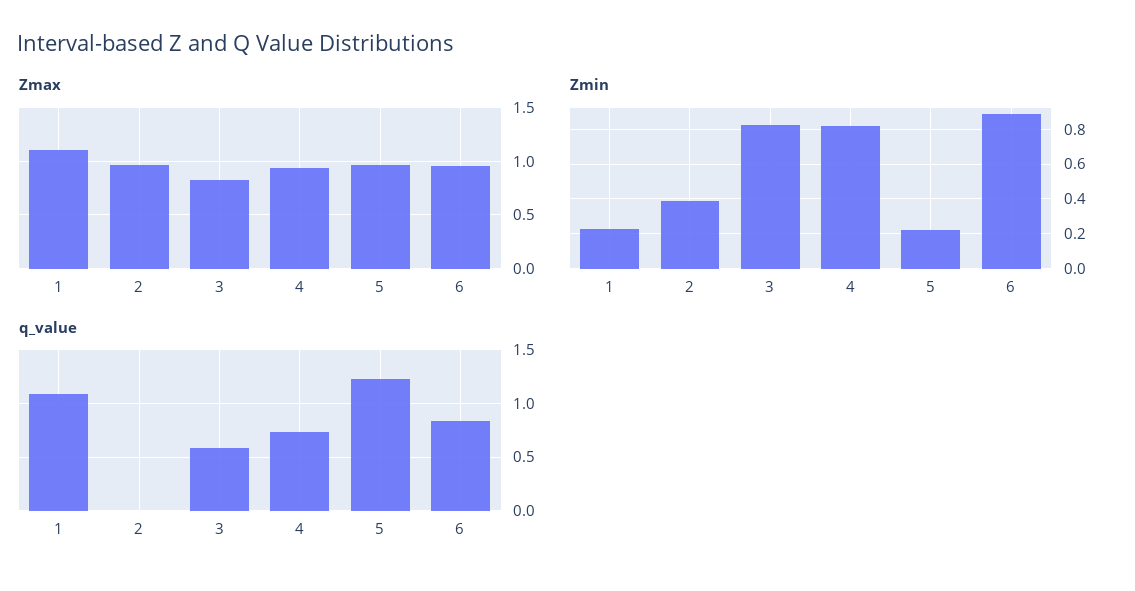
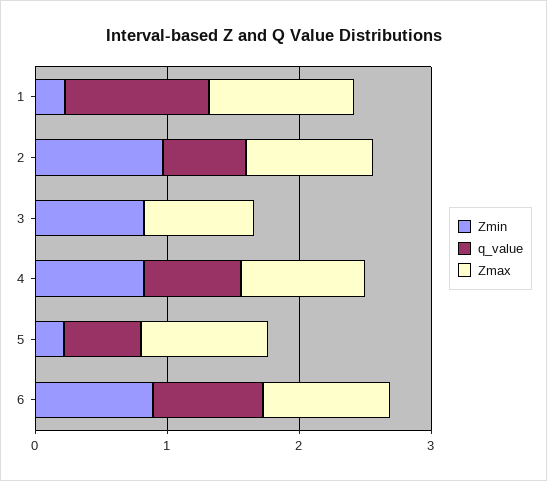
Zmin, 2: 0.4 -> 1
q_value, 2: 0 -> 0.6
q_value, 3: 0.6 -> 0
q_value, 5: 1.2 -> 0.6

